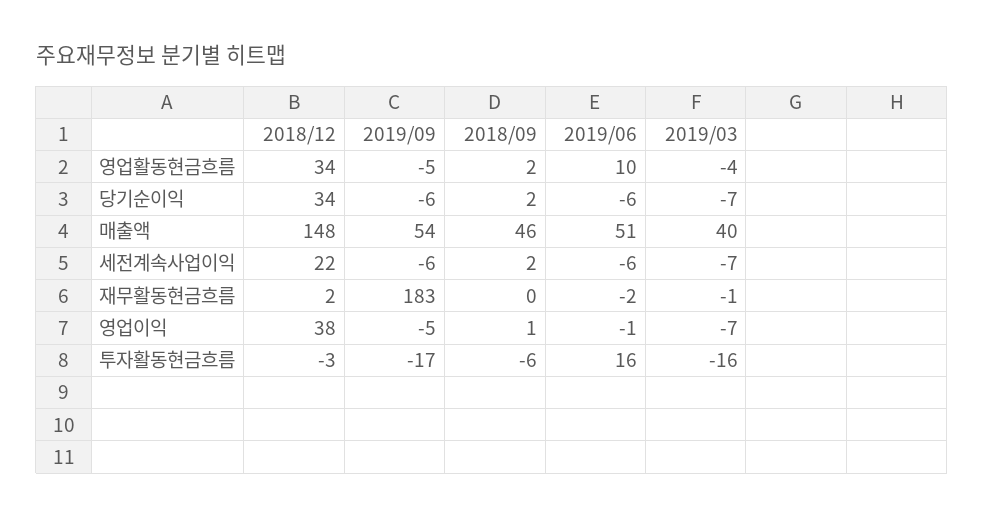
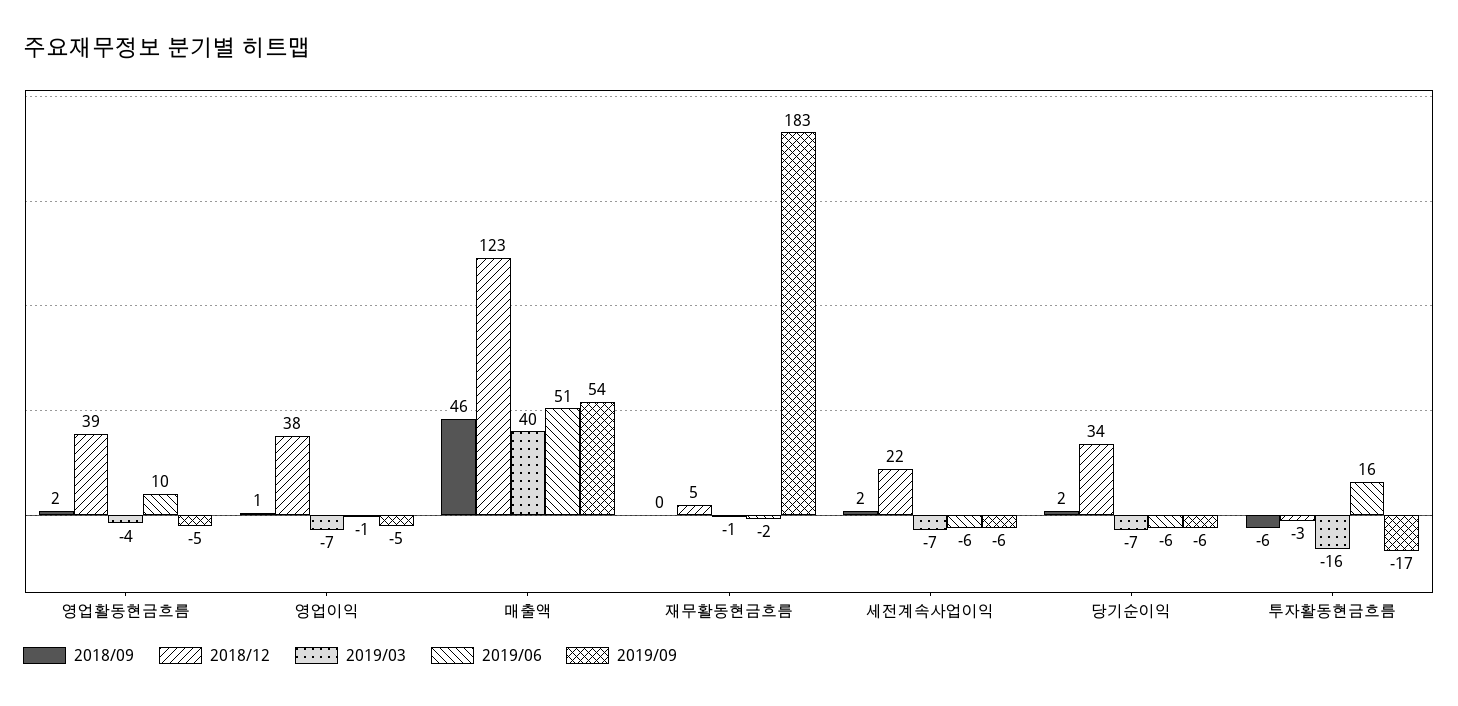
2018/12, 영업활동현금흐름: 34 -> 39
2018/12, 매출액: 148 -> 123
2018/12, 재무활동현금흐름: 2 -> 5

